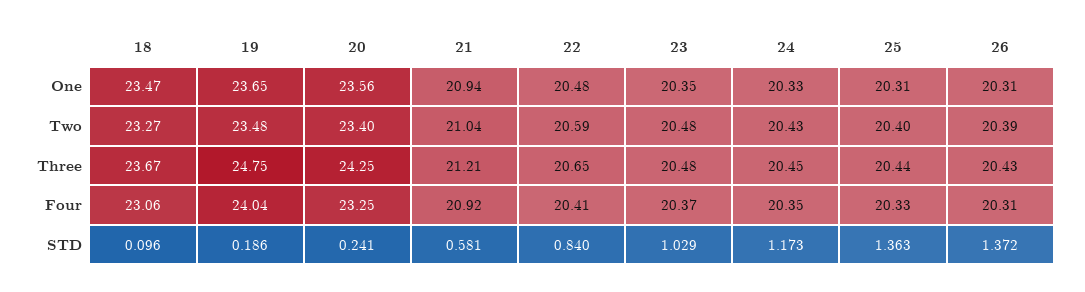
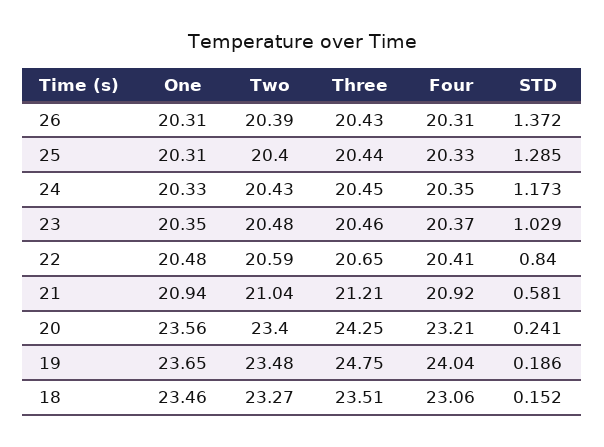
18, One: 23.47 -> 23.46
18, Three: 23.67 -> 23.51
23, Three: 20.48 -> 20.46
20, Four: 23.25 -> 23.21
18, STD: 0.096 -> 0.152
25, STD: 1.363 -> 1.285

